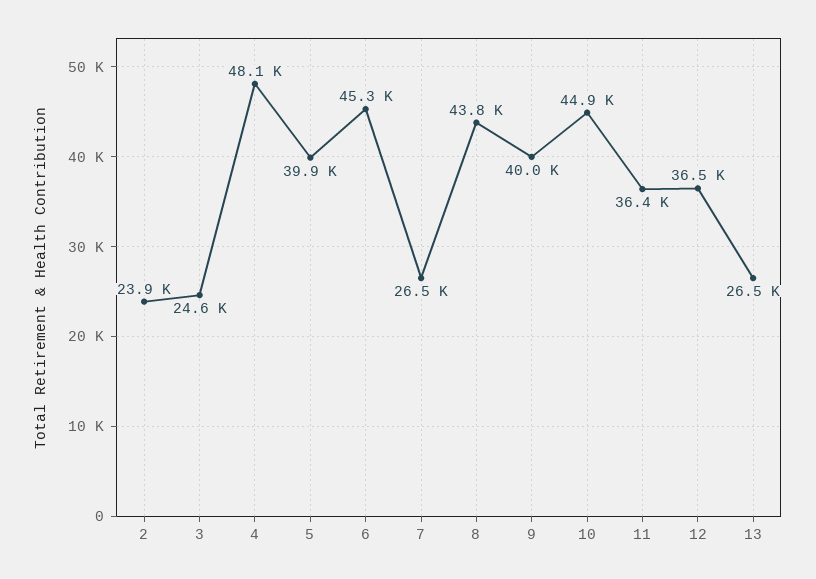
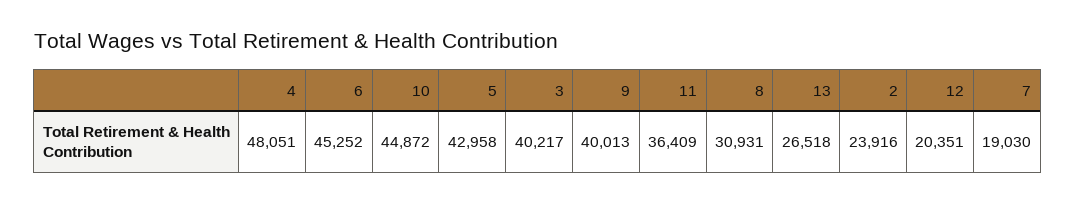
3: 24600 -> 40217
5: 39900 -> 42958
7: 26500 -> 19030
8: 43800 -> 30931
12: 36500 -> 20351

